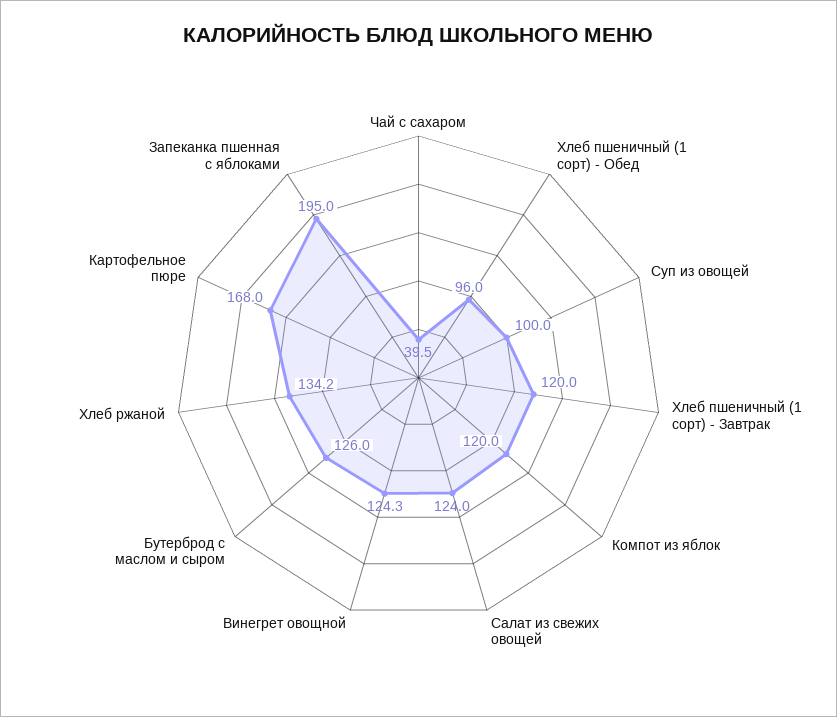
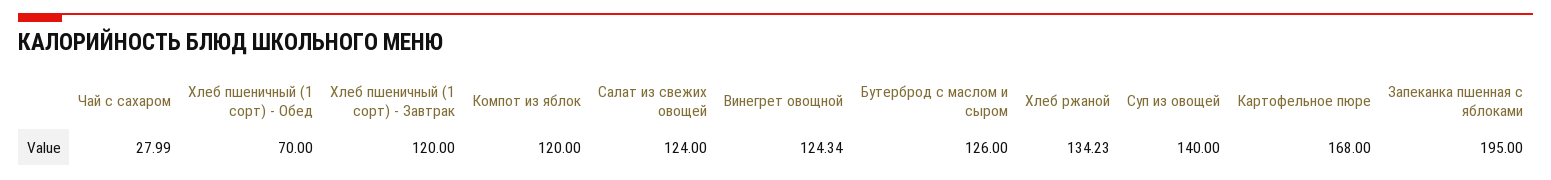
Чай с сахаром: 39.5 -> 27.99
Хлеб пшеничный (1 сорт) - Обед: 96 -> 70
Суп из овощей: 100 -> 140

